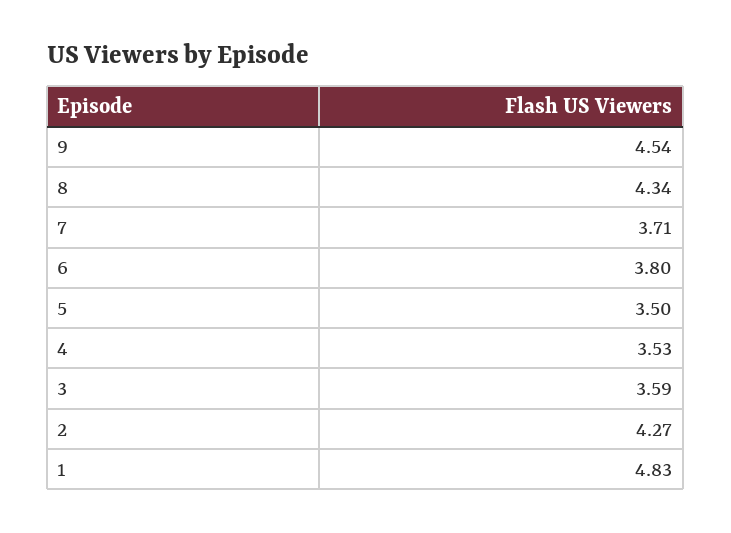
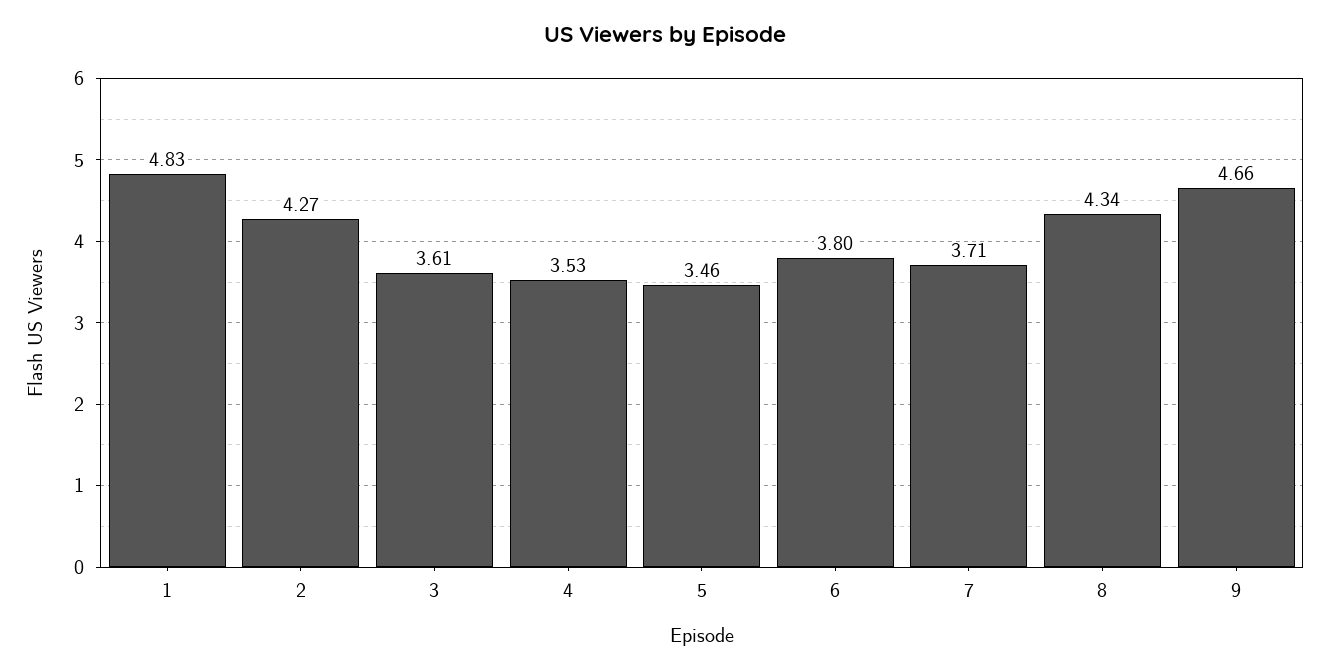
9: 4.54 -> 4.66
5: 3.5 -> 3.46
3: 3.59 -> 3.61

